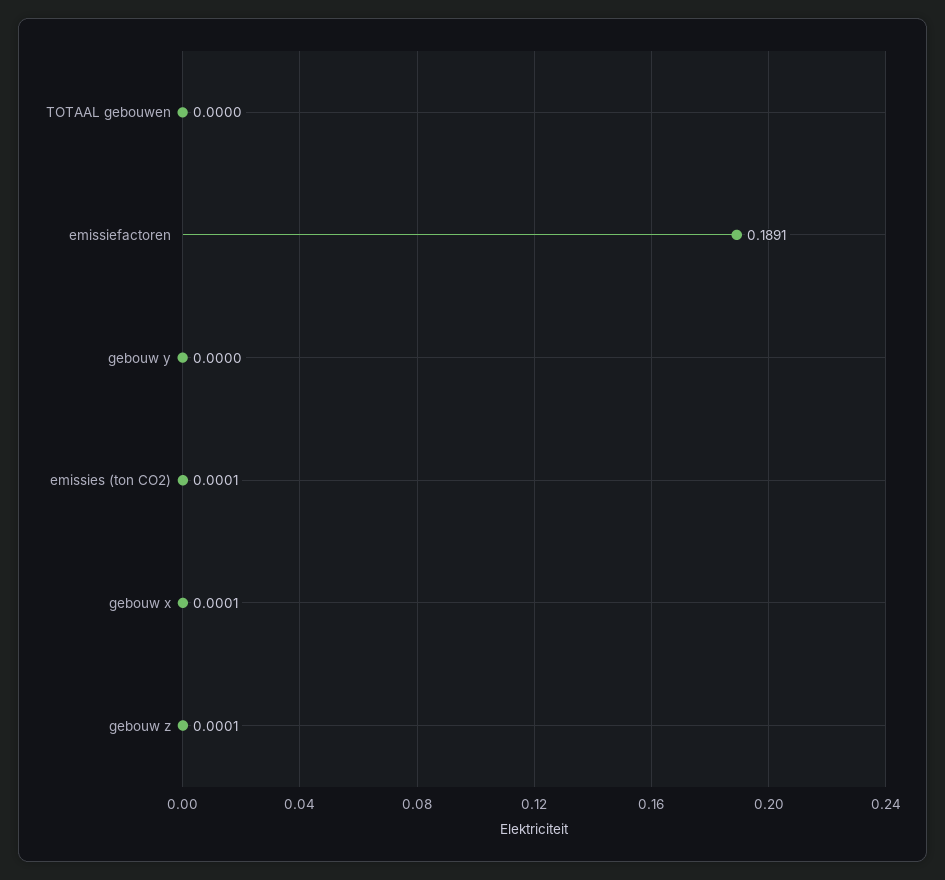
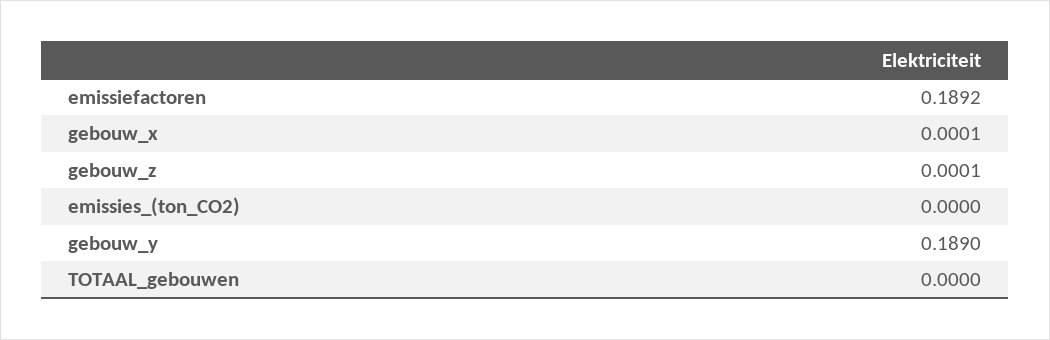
emissiefactoren: 0.1891 -> 0.1892
gebouw y: 0 -> 0.189
emissies (ton CO2): 0.0001 -> 0

